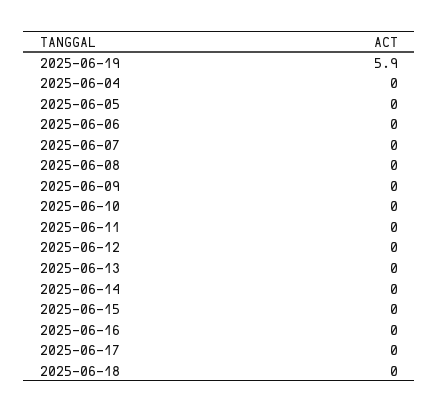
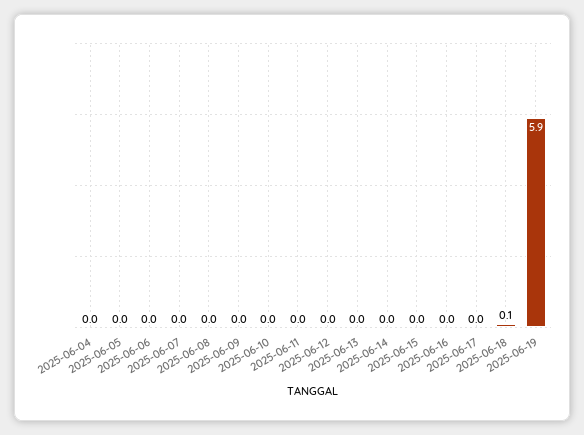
2025-06-18: 0 -> 0.1

